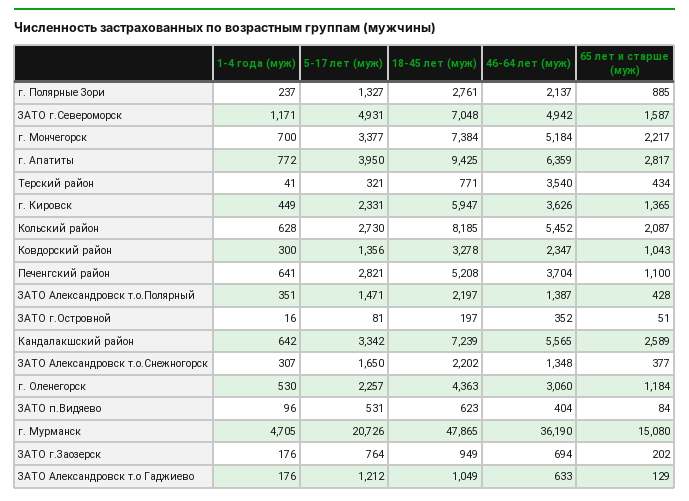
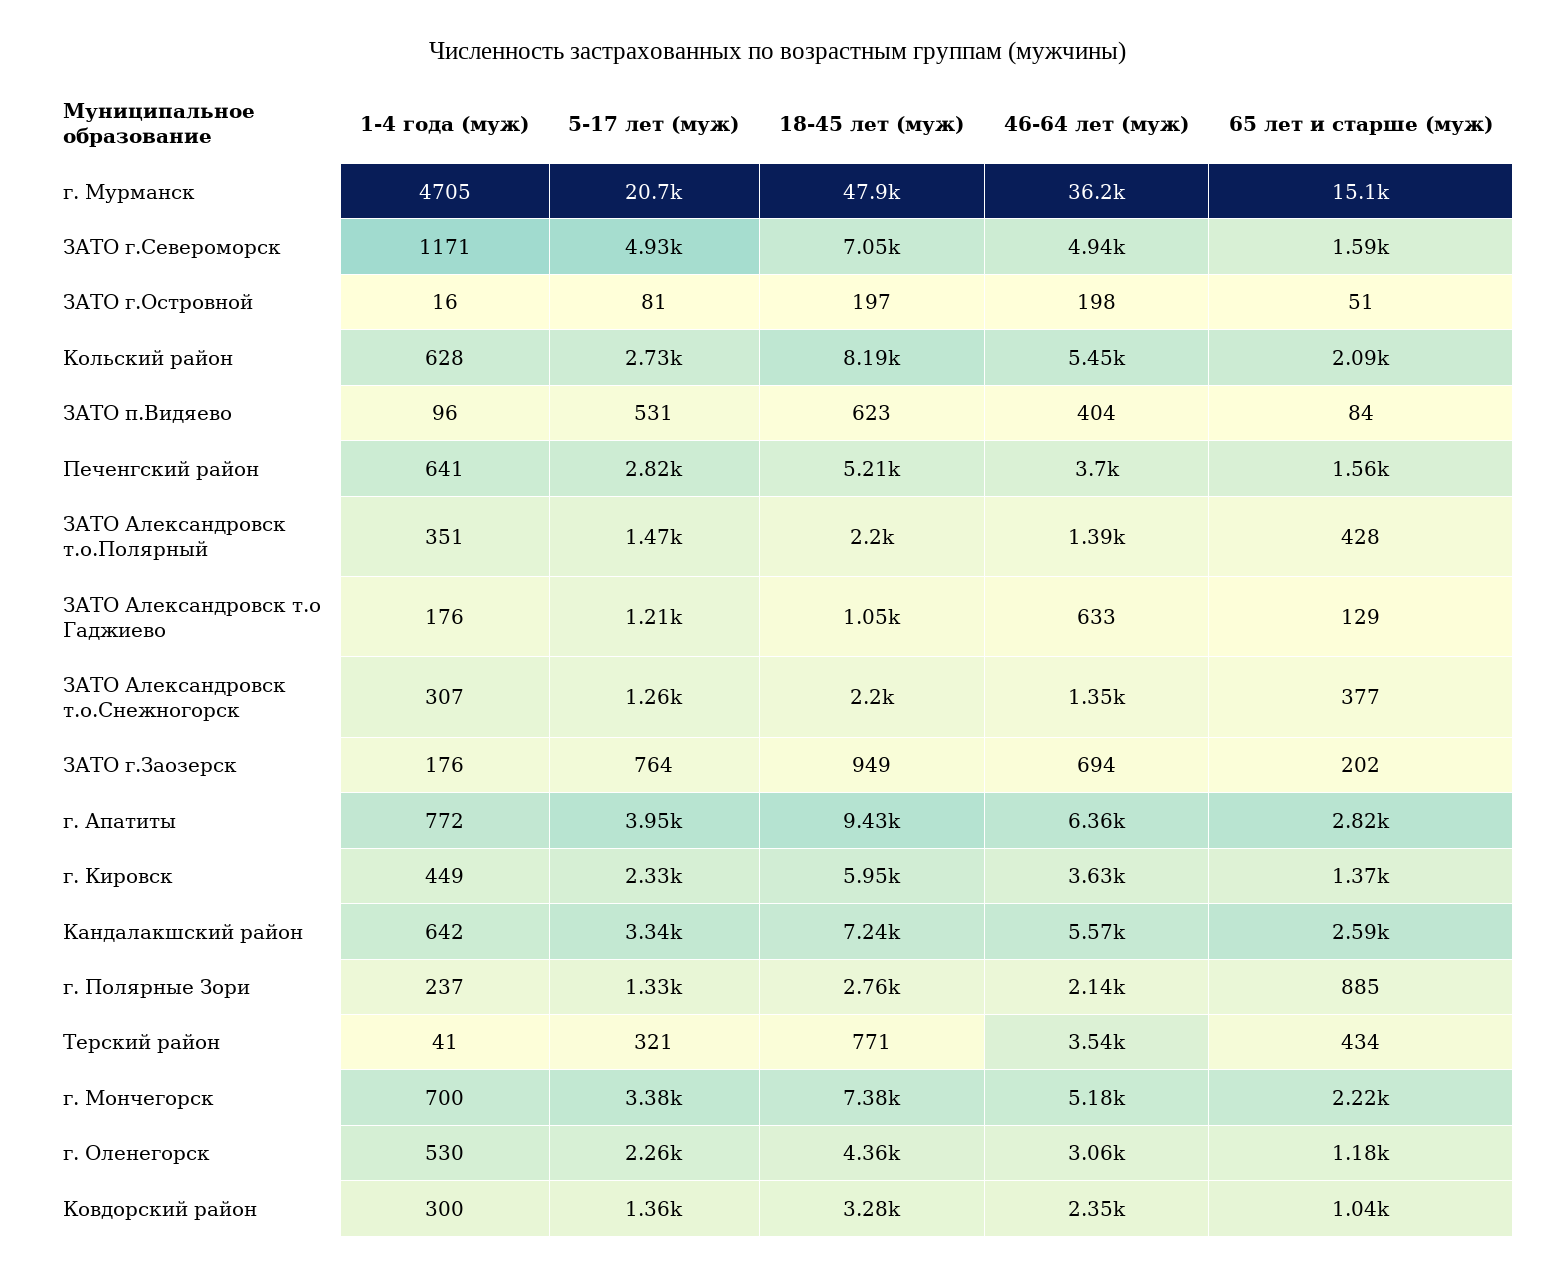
65 лет и старше (муж), Печенгский район: 1100 -> 1560
46-64 лет (муж), ЗАТО г.Островной: 352 -> 198
5-17 лет (муж), ЗАТО Александровск т.о.Снежногорск: 1650 -> 1260

